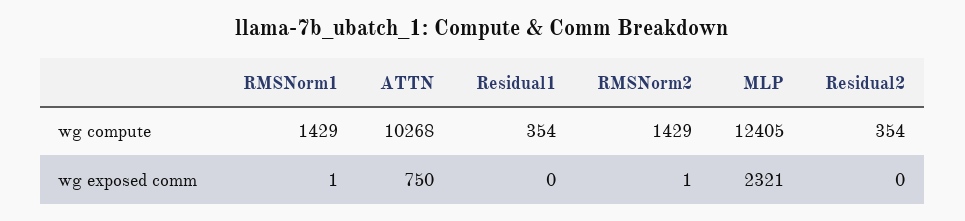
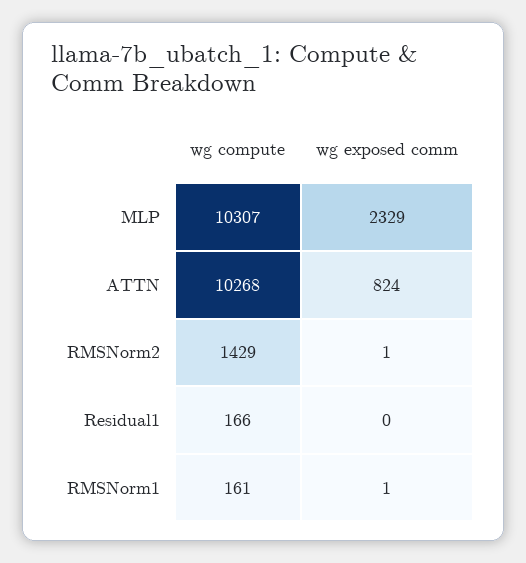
RMSNorm1, wg compute: 1429 -> 161
Residual1, wg compute: 354 -> 166
MLP, wg compute: 12405 -> 10307
Residual2, wg compute: 354 -> none
ATTN, wg exposed comm: 750 -> 824
MLP, wg exposed comm: 2321 -> 2329
Residual2, wg exposed comm: 0 -> none

